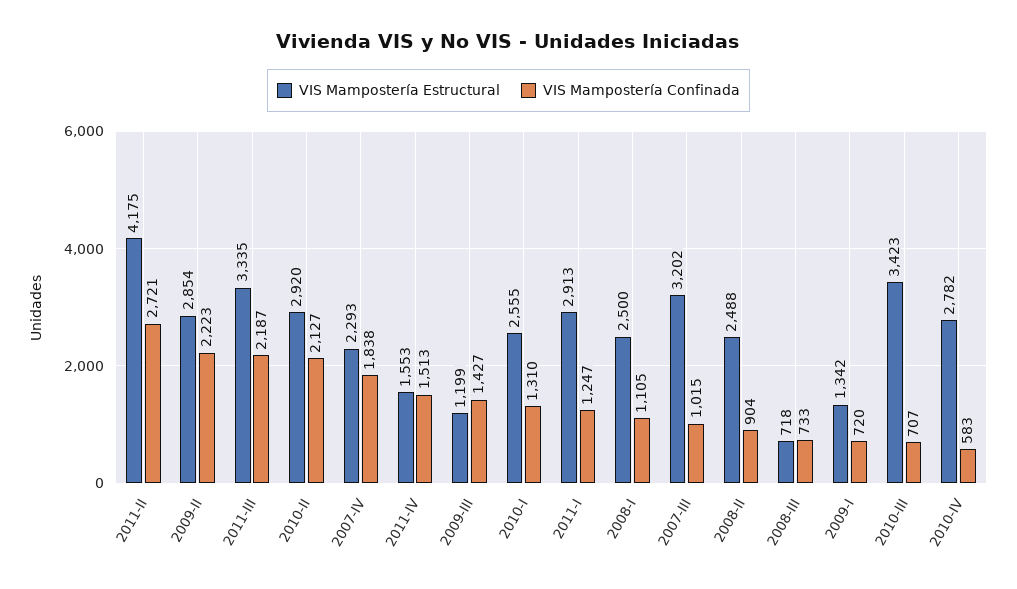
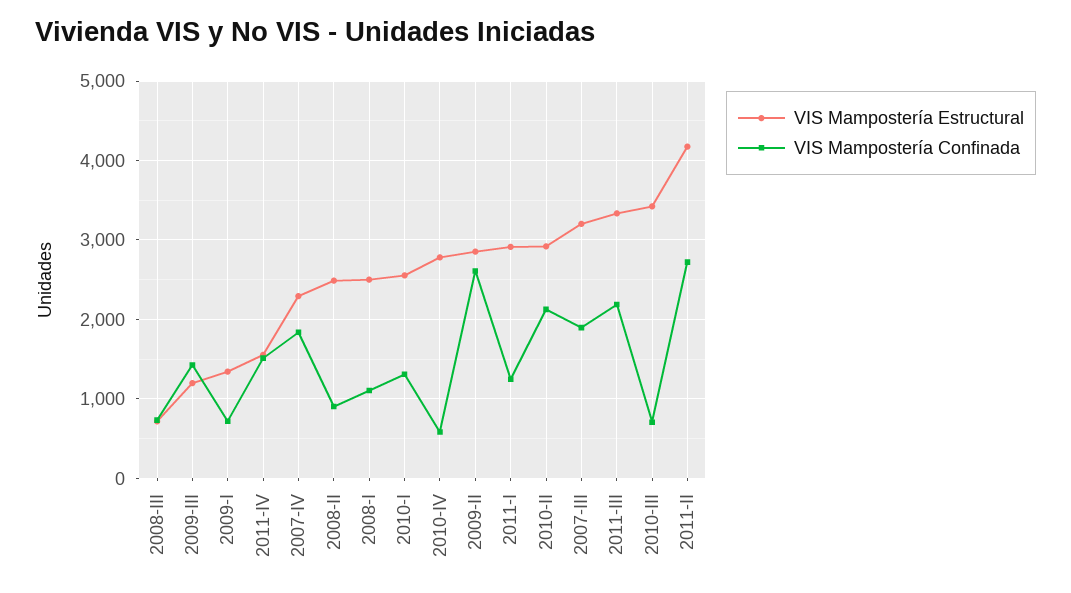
VIS Mampostería Confinada, 2009-II: 2223 -> 2600
VIS Mampostería Confinada, 2007-III: 1015 -> 1900

